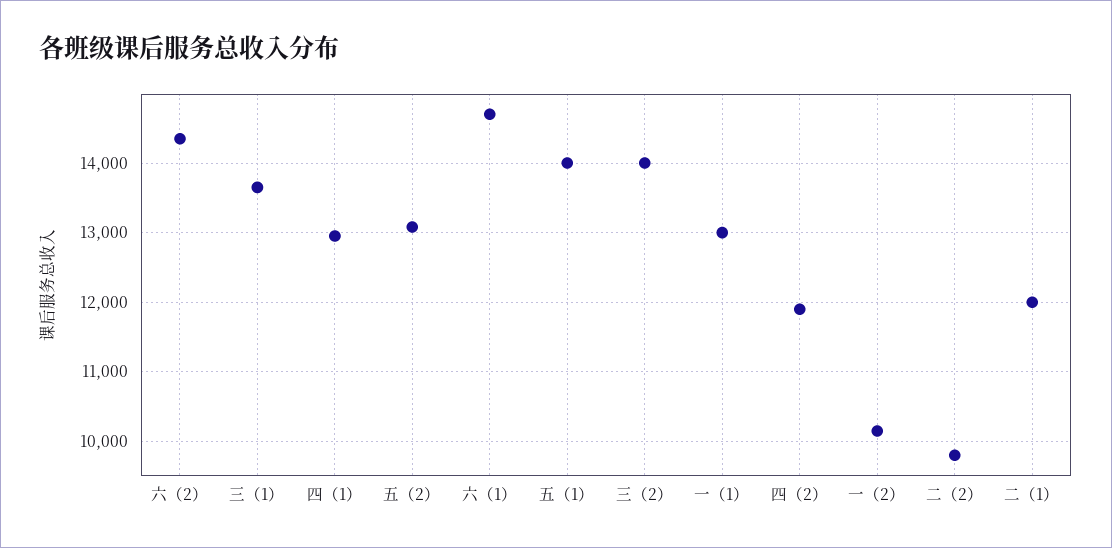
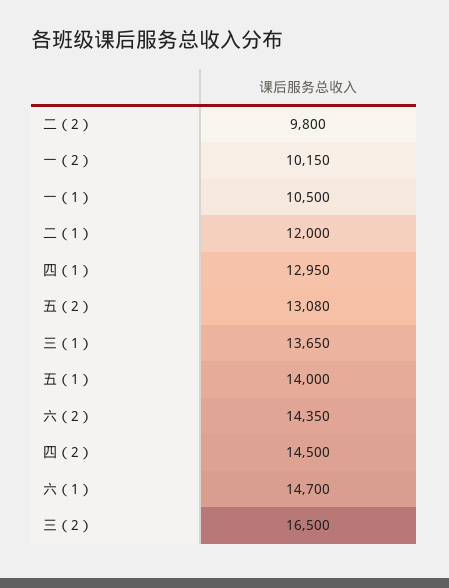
三（2）: 14000 -> 16500
一（1）: 13000 -> 10500
四（2）: 11900 -> 14500

